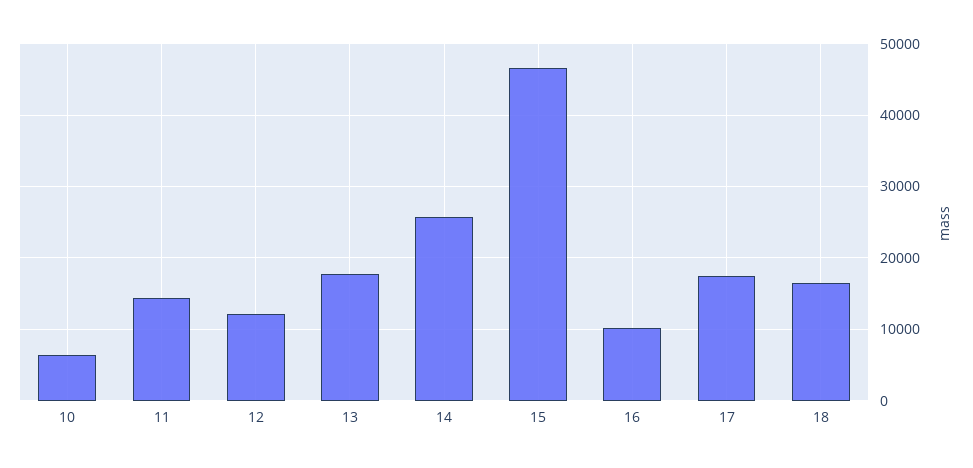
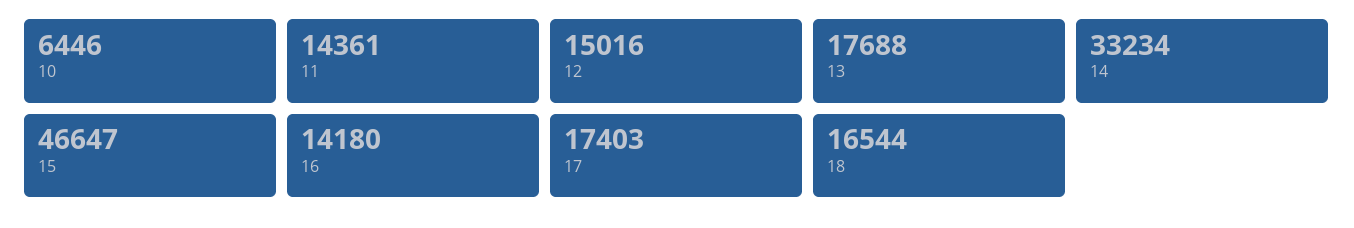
12: 12000 -> 15016
14: 26000 -> 33234
16: 10000 -> 14180

